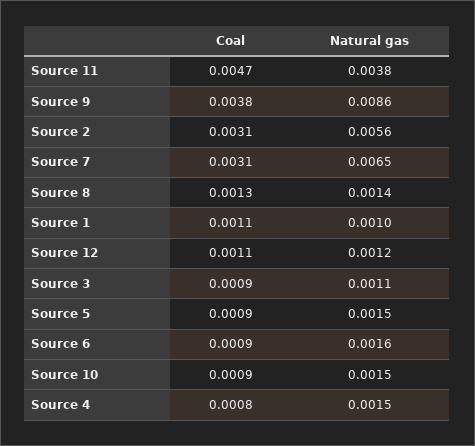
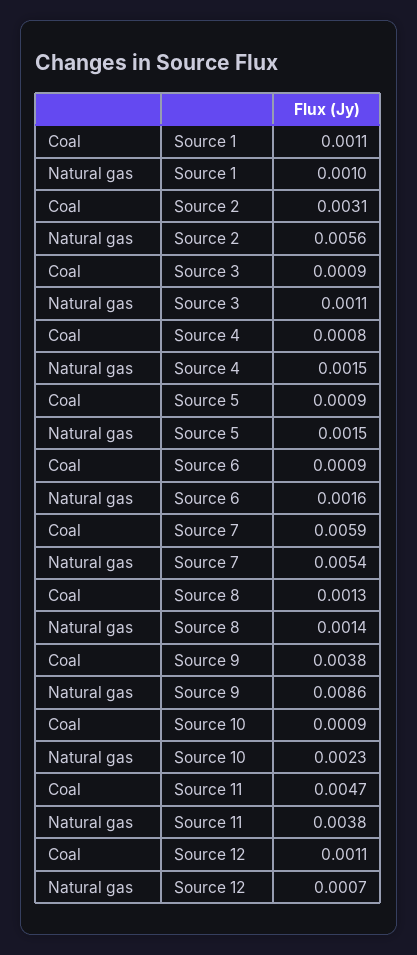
Coal, Source 7: 0.0031 -> 0.0059
Natural gas, Source 7: 0.0065 -> 0.0054
Natural gas, Source 12: 0.0012 -> 0.0007
Natural gas, Source 10: 0.0015 -> 0.0023

